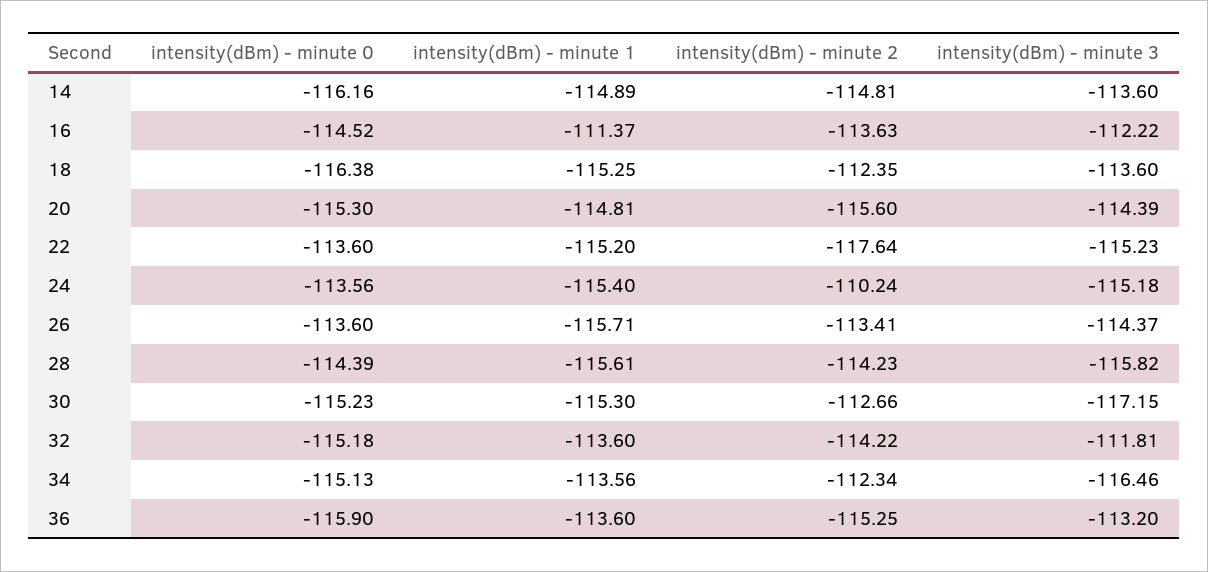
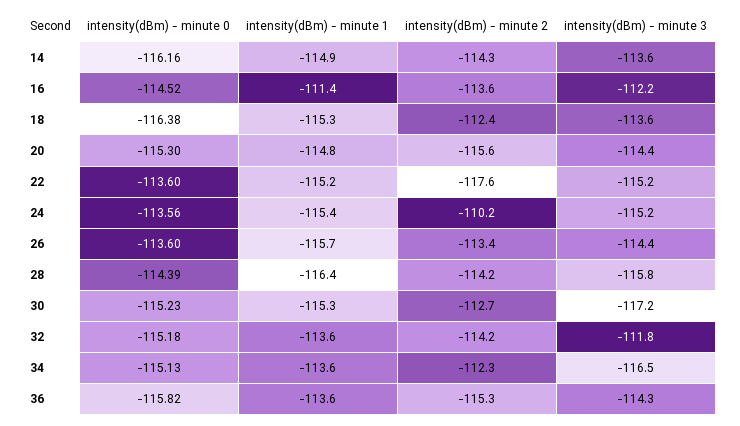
intensity(dBm) - minute 2, 14: -114.81 -> -114.3
intensity(dBm) - minute 1, 28: -115.61 -> -116.4
intensity(dBm) - minute 0, 36: -115.9 -> -115.82
intensity(dBm) - minute 3, 36: -113.2 -> -114.3

